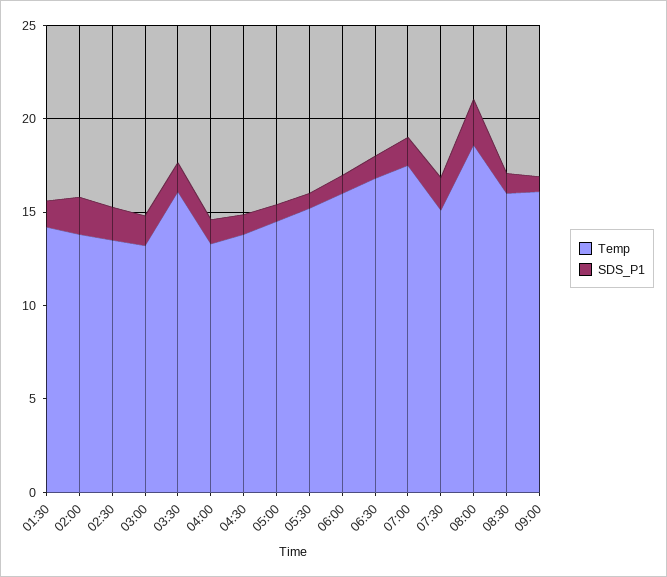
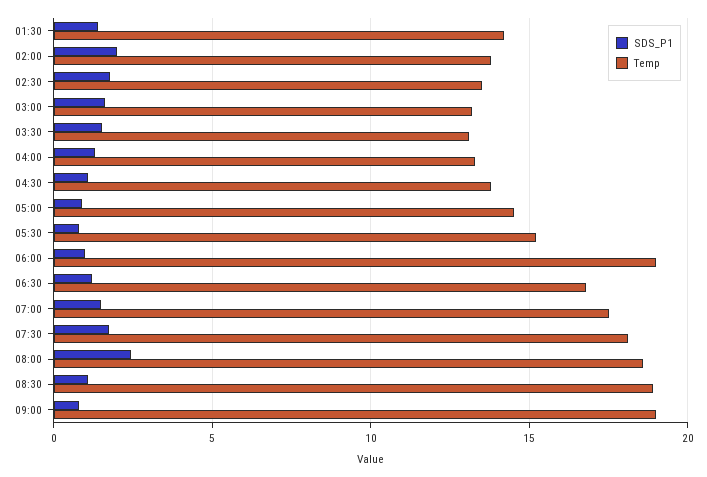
Temp, 03:30: 16 -> 13
Temp, 06:00: 16 -> 19
Temp, 07:30: 15 -> 18
Temp, 08:30: 16 -> 19
Temp, 09:00: 16 -> 19

